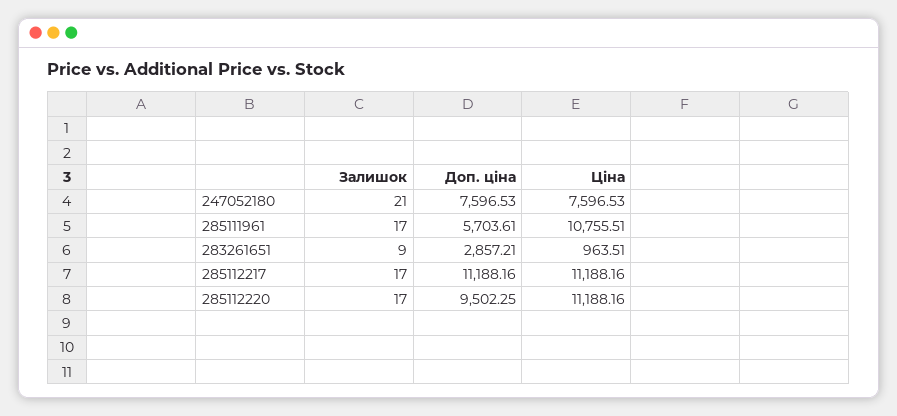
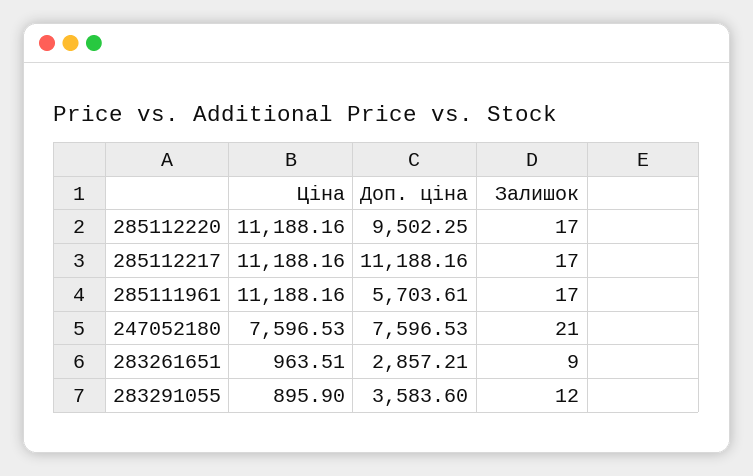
Ціна, 285111961: 10755.51 -> 11188.16
Ціна, 283291055: none -> 895.9
Доп. ціна, 283291055: none -> 3583.6
Залишок, 283291055: none -> 12

